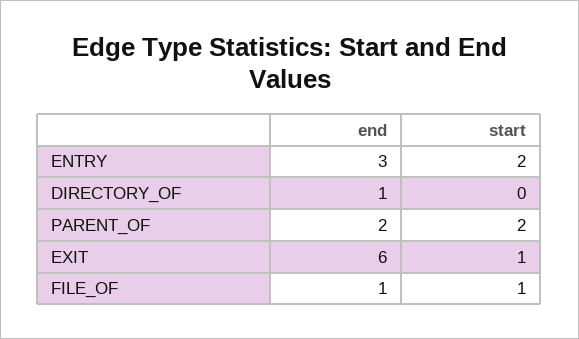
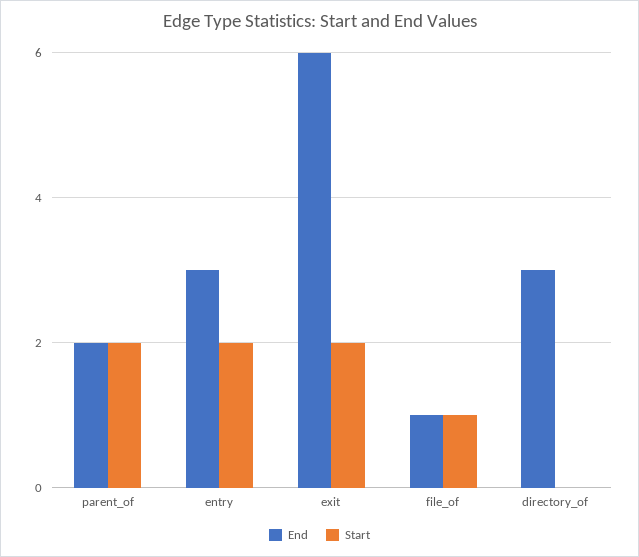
end, DIRECTORY_OF: 1 -> 3
start, EXIT: 1 -> 2

